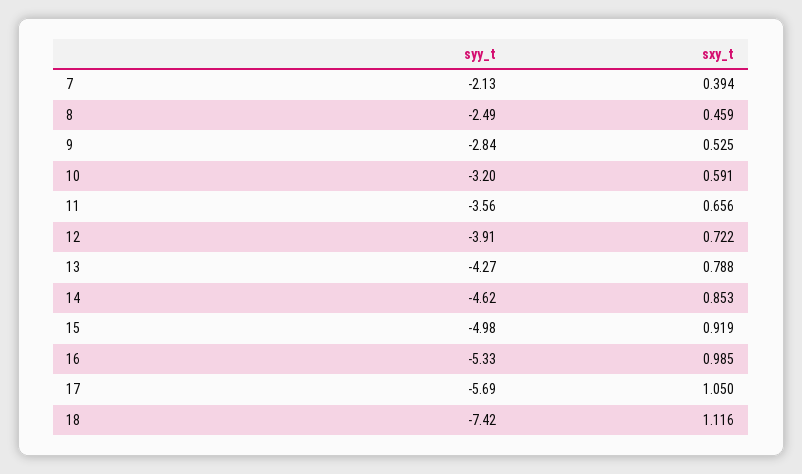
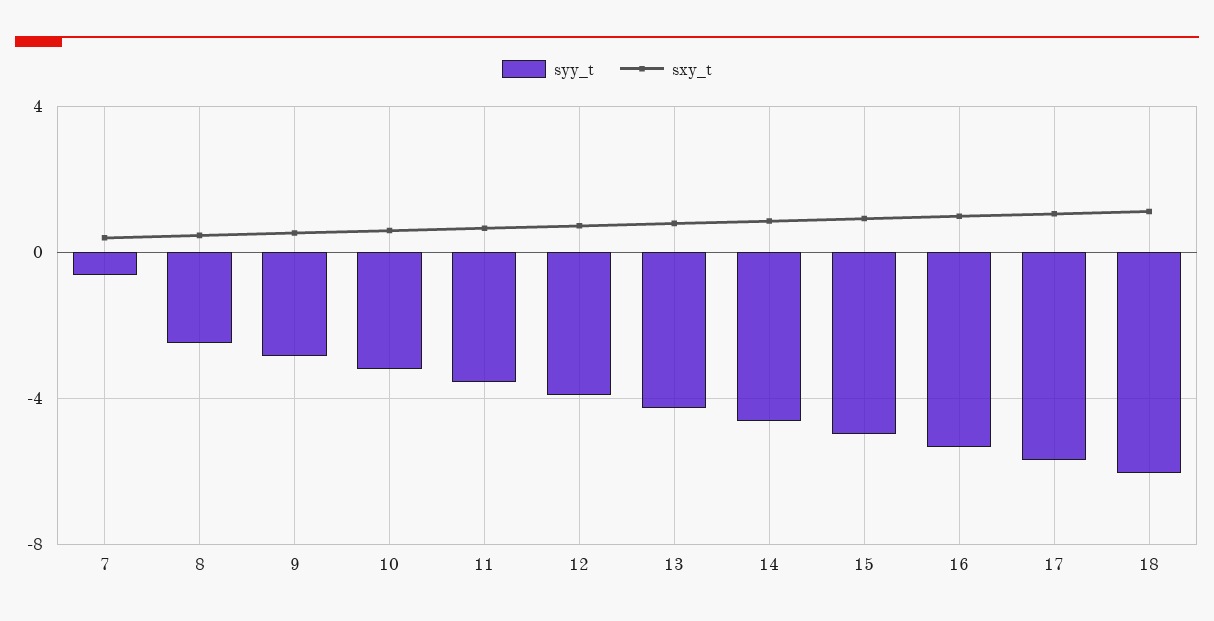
syy_t, 7: -2.13 -> -0.5
syy_t, 18: -7.42 -> -6

